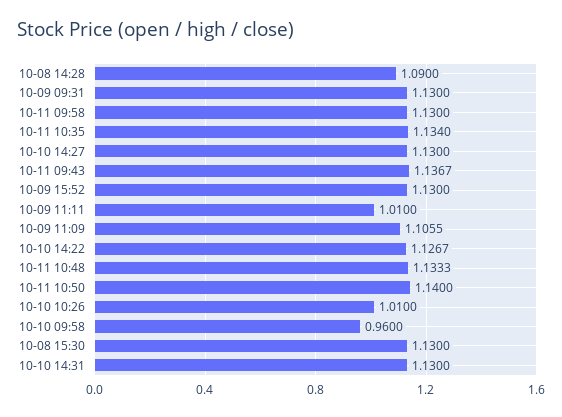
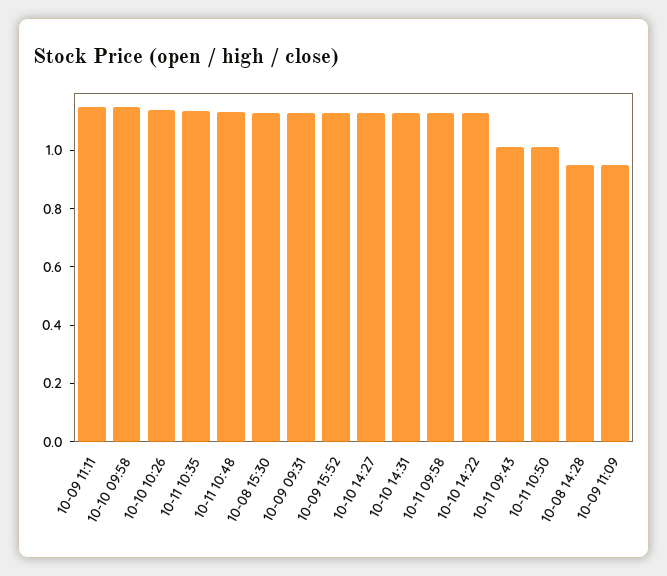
10-08 14:28: 1.09 -> 0.95
10-11 09:43: 1.1367 -> 1
10-09 11:11: 1.01 -> 1.15
10-09 11:09: 1.1055 -> 0.95
10-11 10:50: 1.14 -> 1
10-10 10:26: 1.01 -> 1.15
10-10 09:58: 0.96 -> 1.15

